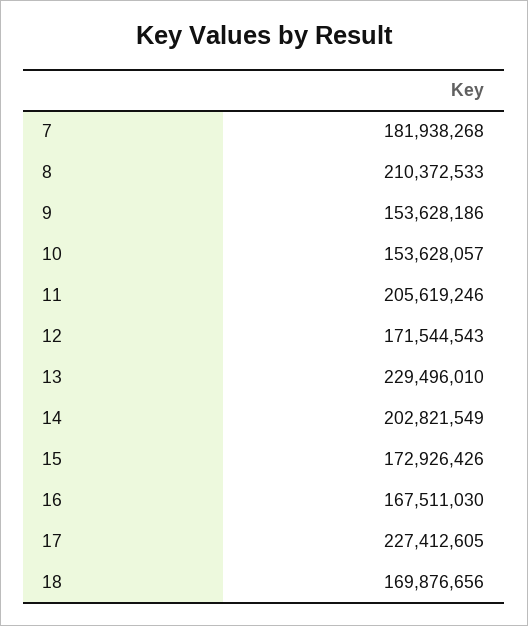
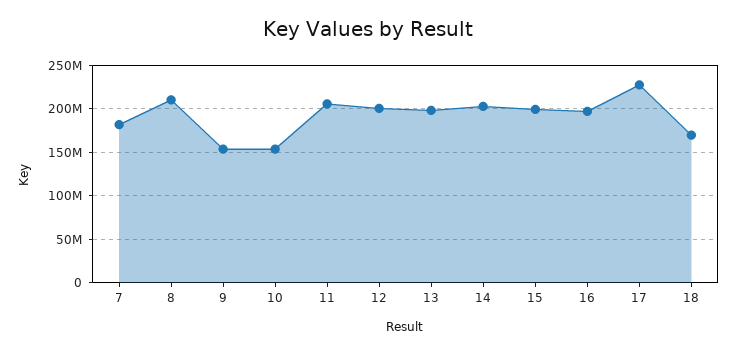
12: 171544543 -> 200000000
13: 229496010 -> 200000000
15: 172926426 -> 200000000
16: 167511030 -> 200000000

